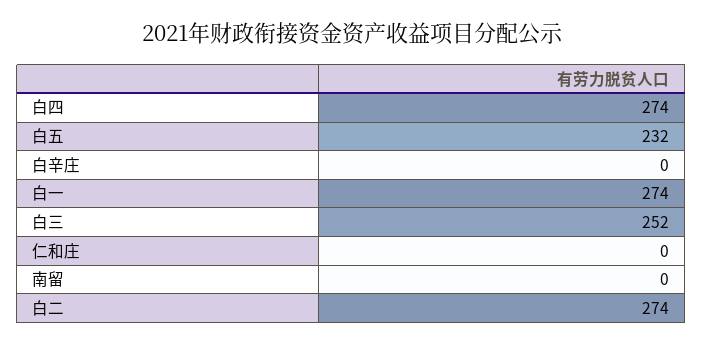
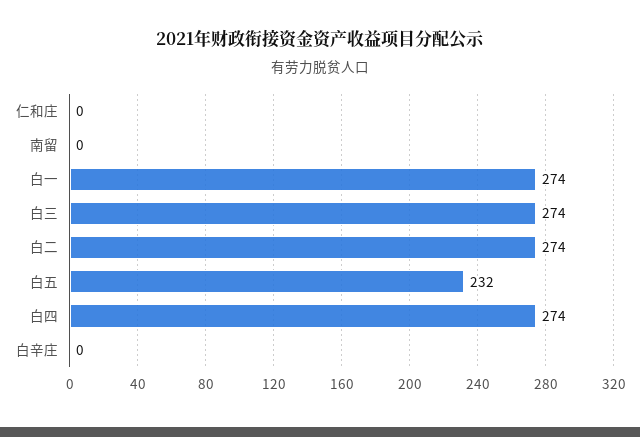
白三: 252 -> 274

